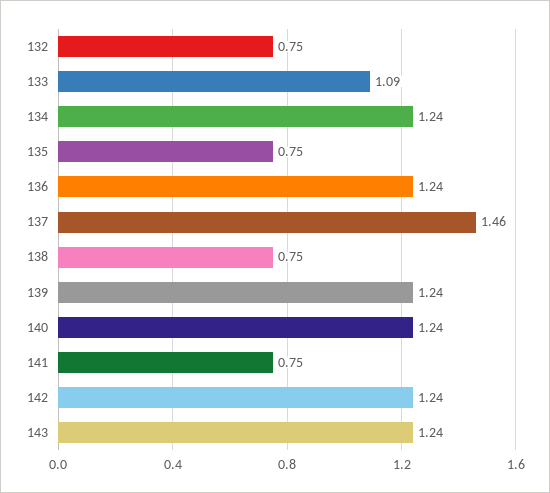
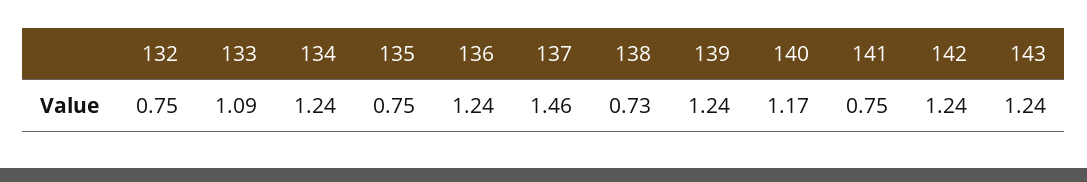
138: 0.75 -> 0.73
140: 1.24 -> 1.17

